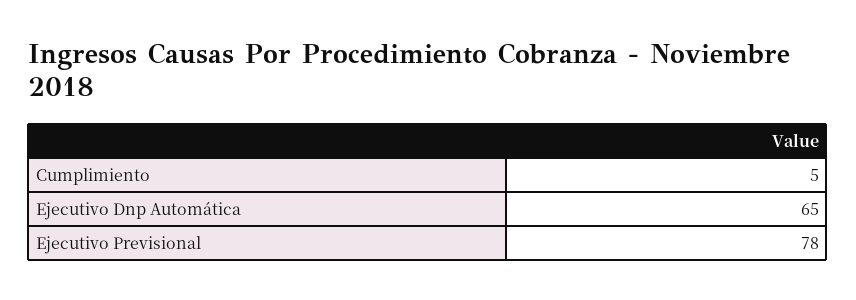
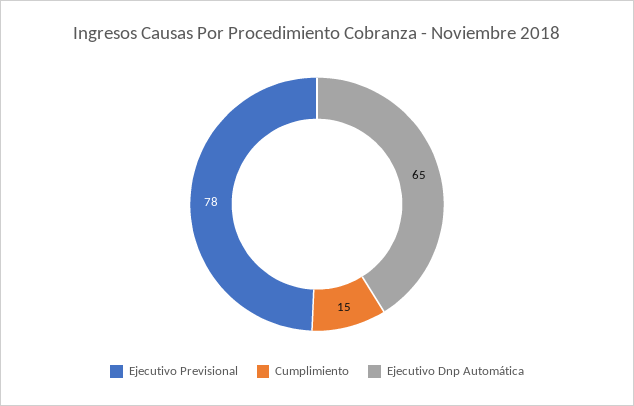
Cumplimiento: 5 -> 15

